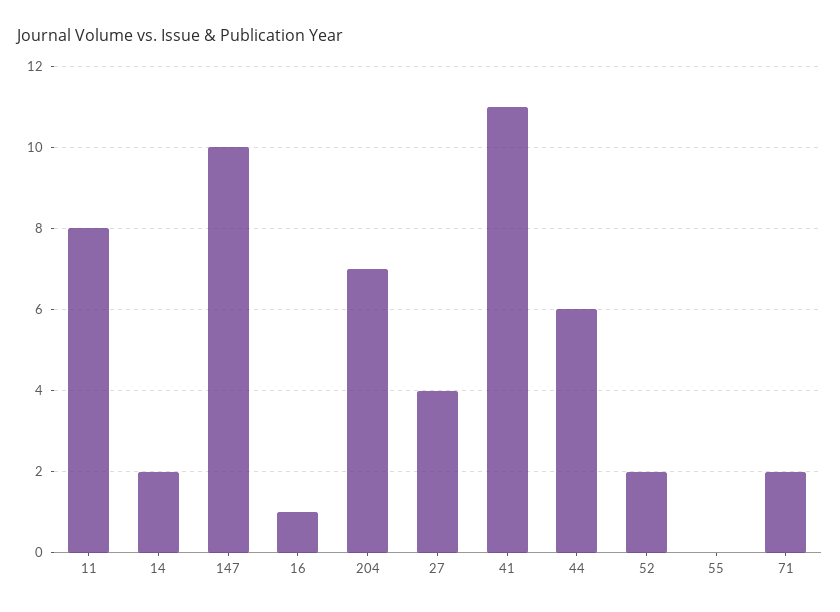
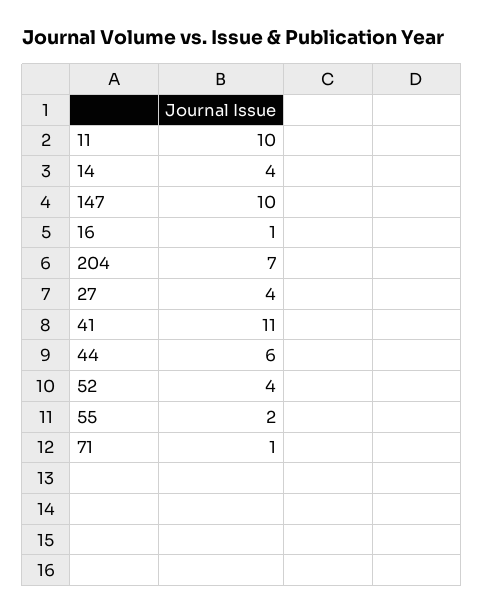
11: 8 -> 10
14: 2 -> 4
52: 2 -> 4
55: 0 -> 2
71: 2 -> 1

